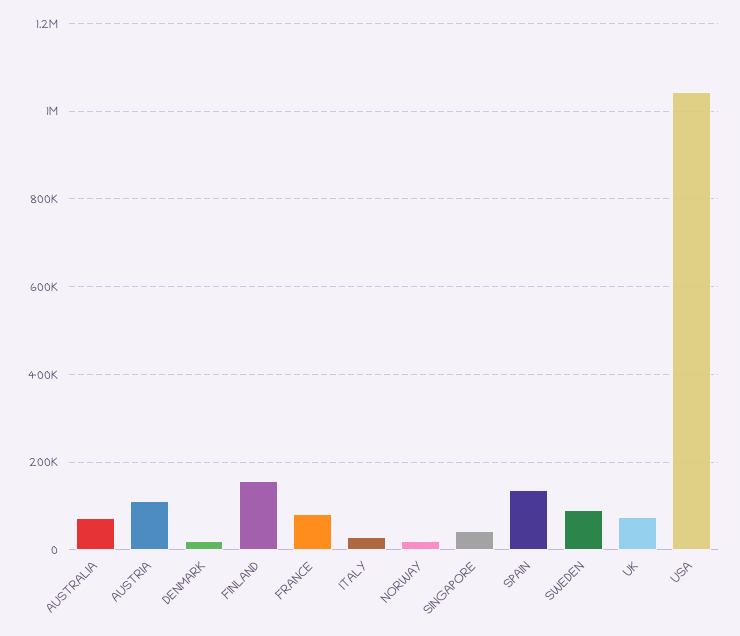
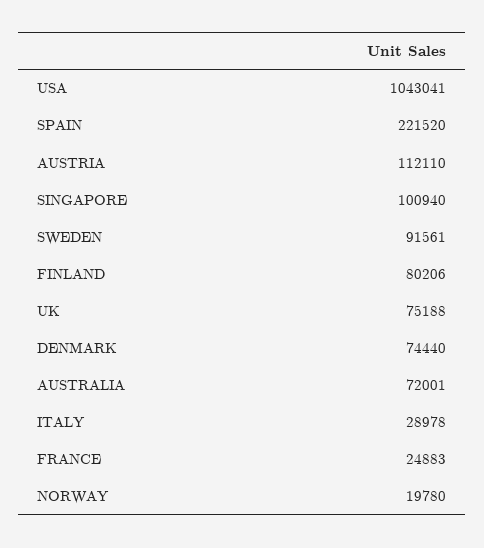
DENMARK: 20000 -> 74440
FINLAND: 160000 -> 80206
FRANCE: 80000 -> 24883
SINGAPORE: 40000 -> 100940
SPAIN: 140000 -> 221520

